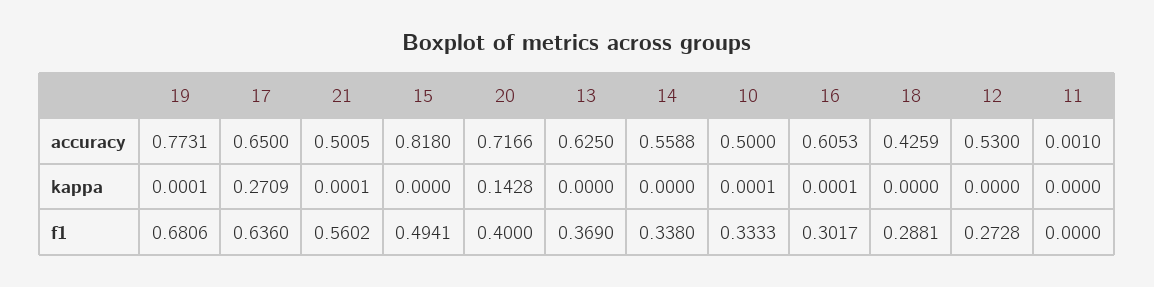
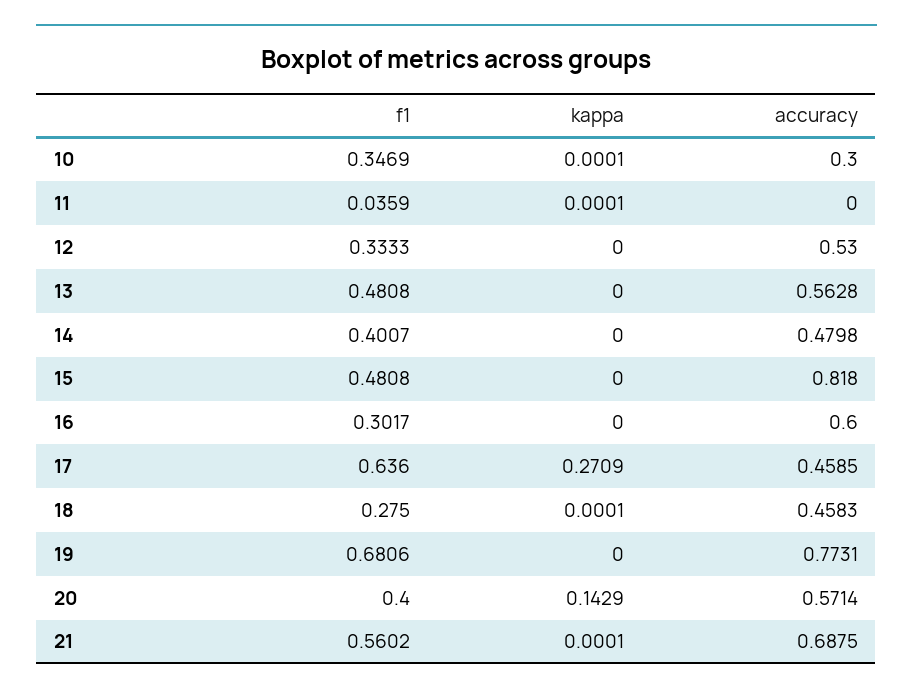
17, accuracy: 0.65 -> 0.4585
21, accuracy: 0.5005 -> 0.6875
20, accuracy: 0.7166 -> 0.5714
13, accuracy: 0.625 -> 0.5628
14, accuracy: 0.5588 -> 0.4798
10, accuracy: 0.5 -> 0.3
16, accuracy: 0.6053 -> 0.6
18, accuracy: 0.4259 -> 0.4583
11, accuracy: 0.001 -> 0
19, kappa: 0.0001 -> 0
20, kappa: 0.1428 -> 0.1429
16, kappa: 0.0001 -> 0
18, kappa: 0 -> 0.0001
11, kappa: 0 -> 0.0001
15, f1: 0.4941 -> 0.4808
13, f1: 0.369 -> 0.4808
14, f1: 0.338 -> 0.4007
10, f1: 0.3333 -> 0.3469
18, f1: 0.2881 -> 0.275
12, f1: 0.2728 -> 0.3333
11, f1: 0 -> 0.0359

